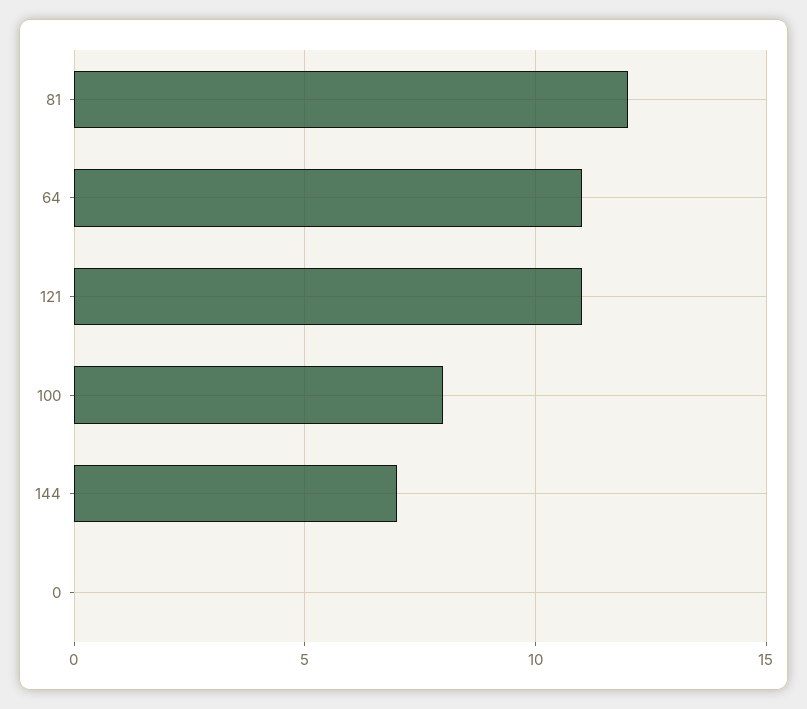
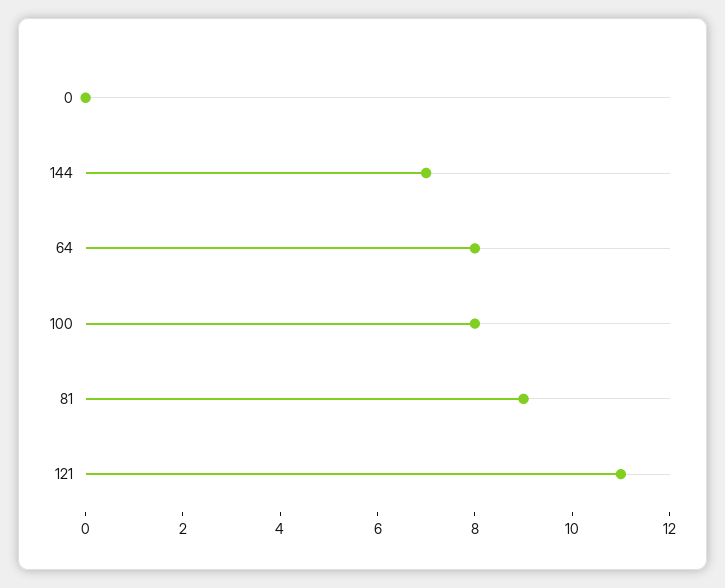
81: 12 -> 9
64: 11 -> 8

